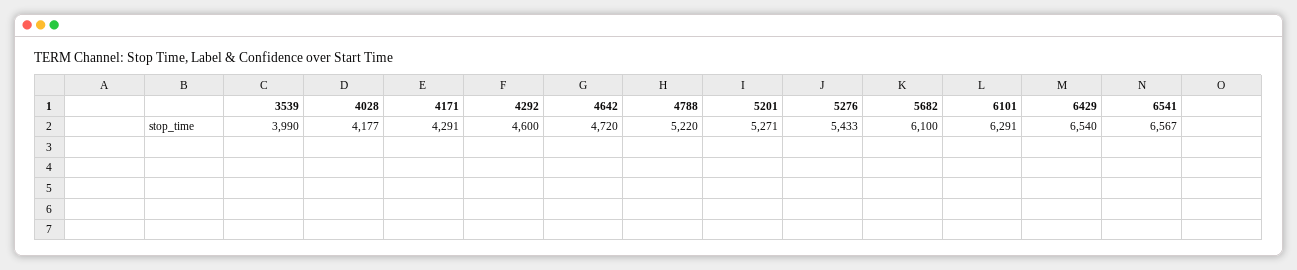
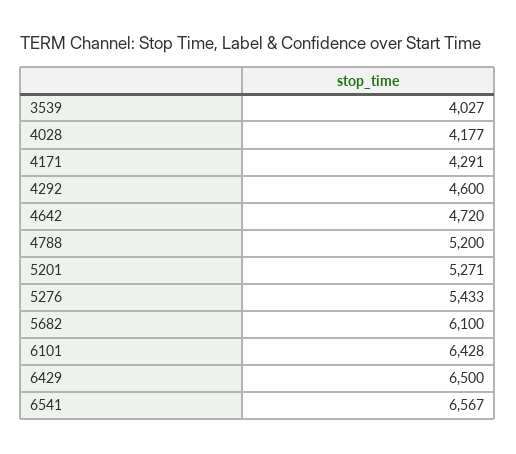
3539: 3990 -> 4027
4788: 5220 -> 5200
6101: 6291 -> 6428
6429: 6540 -> 6500

